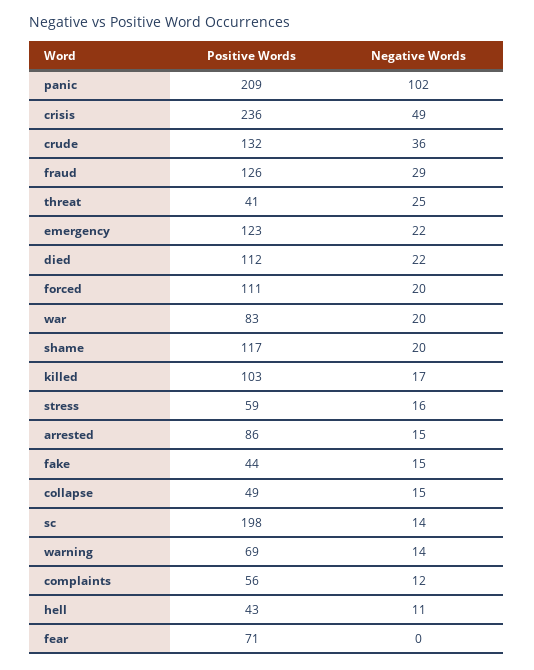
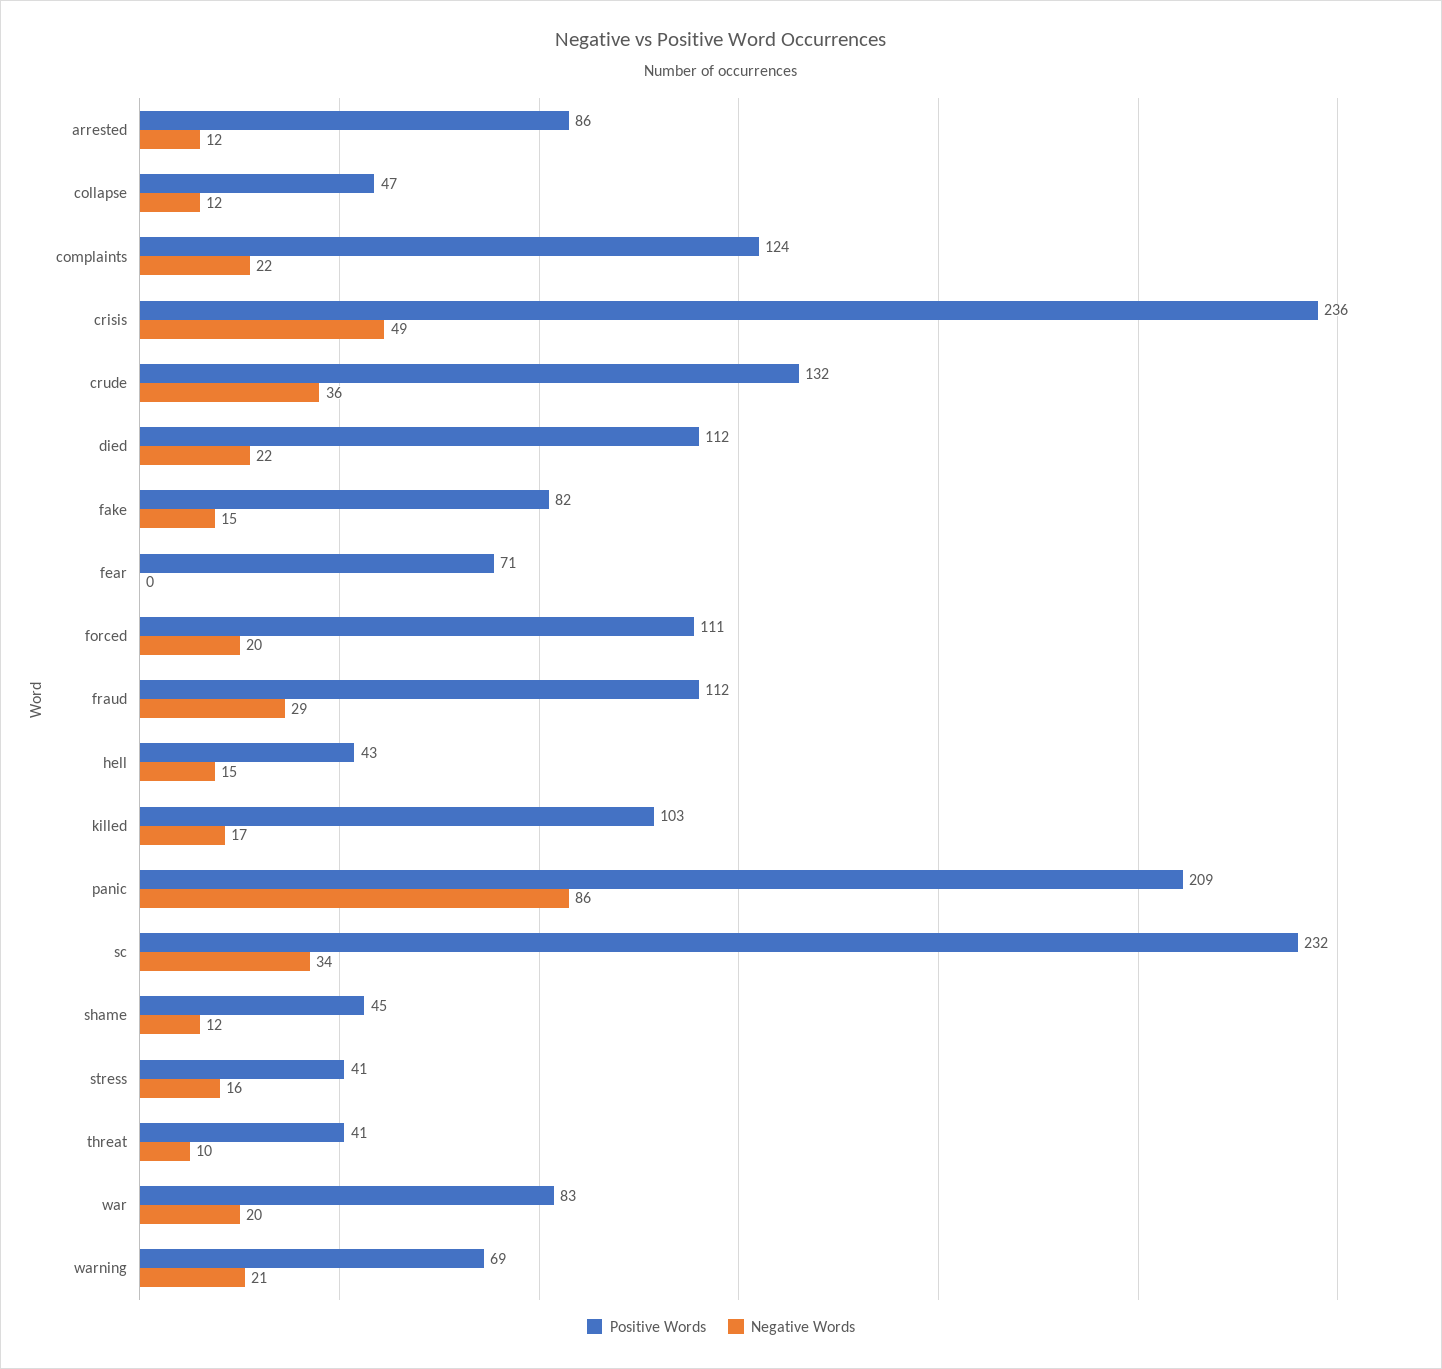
Negative Words, panic: 102 -> 86
Positive Words, fraud: 126 -> 112
Negative Words, threat: 25 -> 10
Positive Words, emergency: 123 -> none
Negative Words, emergency: 22 -> none
Positive Words, shame: 117 -> 45
Negative Words, shame: 20 -> 12
Positive Words, stress: 59 -> 41
Negative Words, arrested: 15 -> 12
Positive Words, fake: 44 -> 82
Positive Words, collapse: 49 -> 47
Negative Words, collapse: 15 -> 12
Positive Words, sc: 198 -> 232
Negative Words, sc: 14 -> 34
Negative Words, warning: 14 -> 21
Positive Words, complaints: 56 -> 124
Negative Words, complaints: 12 -> 22
Negative Words, hell: 11 -> 15

